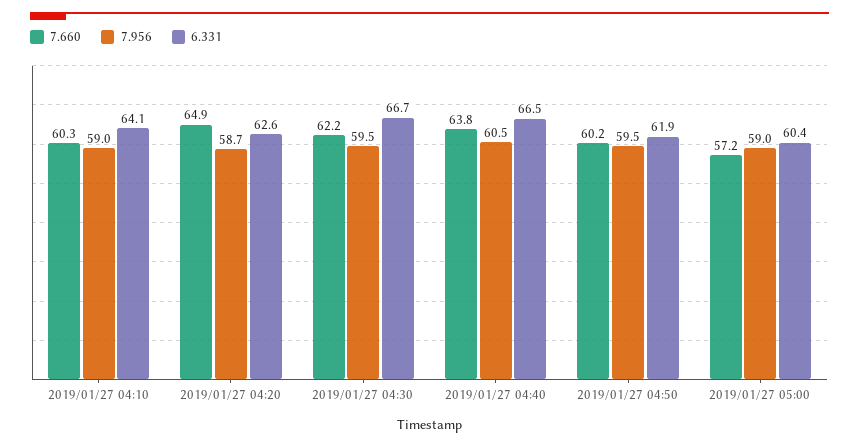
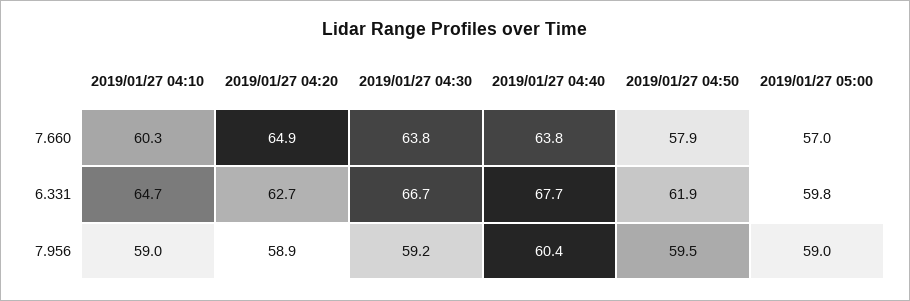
6.331, 2019/01/27 04:10: 64.1 -> 64.7
7.956, 2019/01/27 04:20: 58.7 -> 58.9
6.331, 2019/01/27 04:20: 62.6 -> 62.7
7.660, 2019/01/27 04:30: 62.2 -> 63.8
7.956, 2019/01/27 04:30: 59.5 -> 59.2
7.956, 2019/01/27 04:40: 60.5 -> 60.4
6.331, 2019/01/27 04:40: 66.5 -> 67.7
7.660, 2019/01/27 04:50: 60.2 -> 57.9
7.660, 2019/01/27 05:00: 57.2 -> 57
6.331, 2019/01/27 05:00: 60.4 -> 59.8

